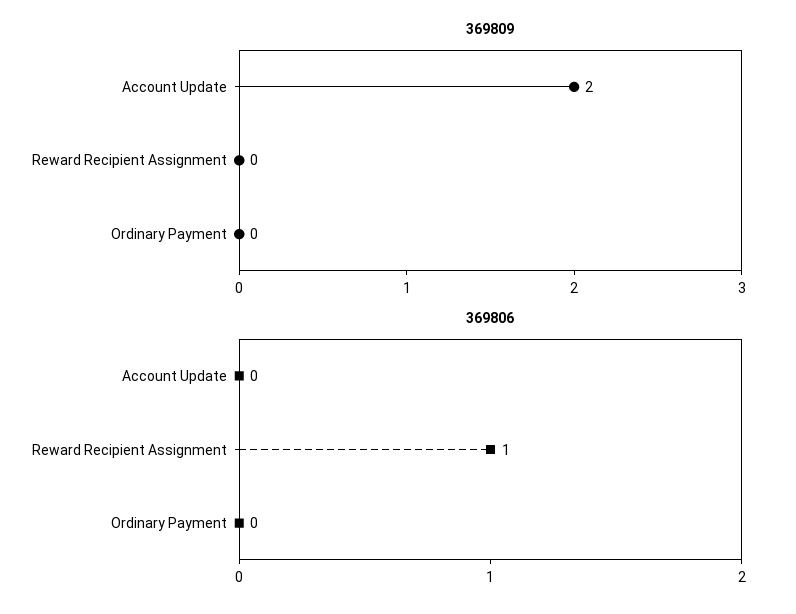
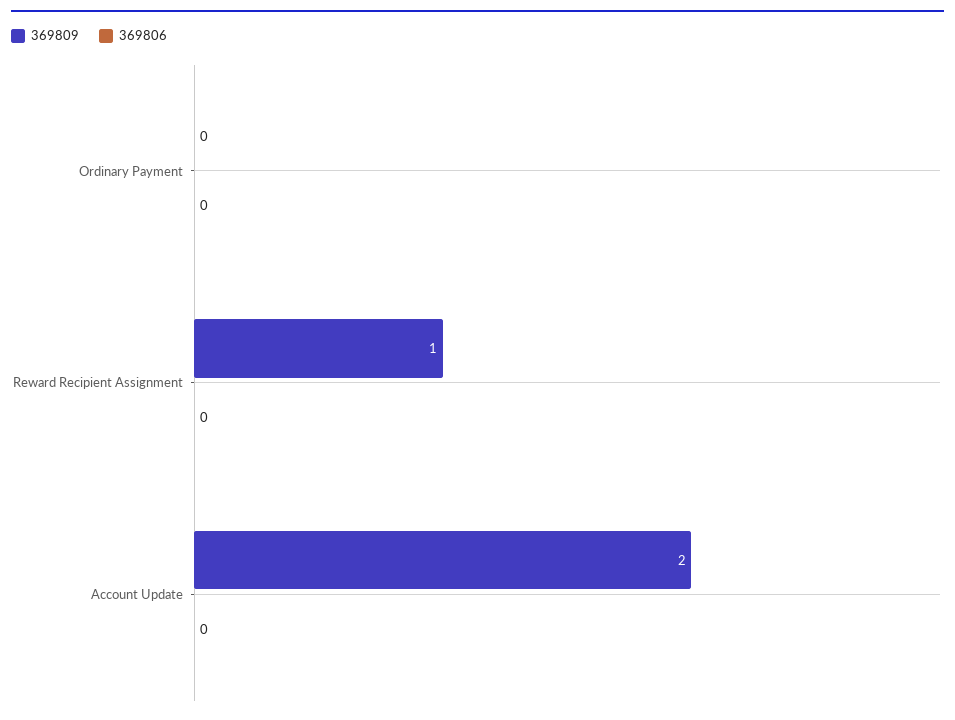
369809, Reward Recipient Assignment: 0 -> 1
369806, Reward Recipient Assignment: 1 -> 0

